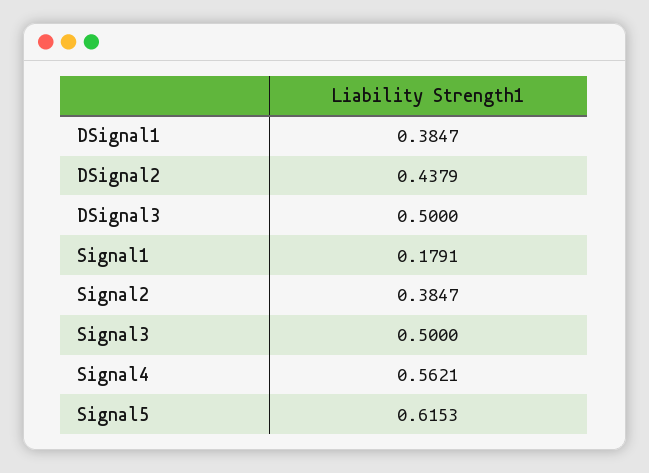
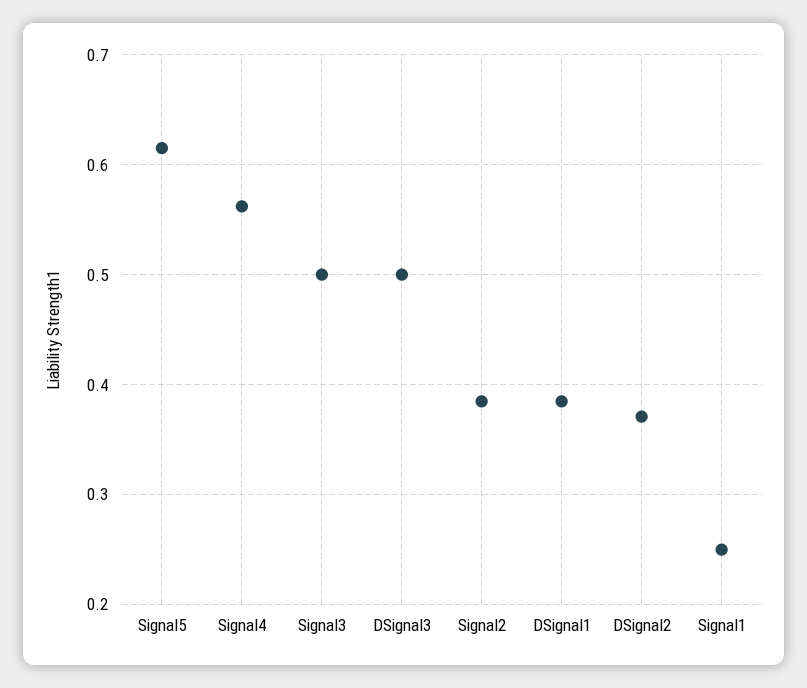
DSignal2: 0.4379 -> 0.37
Signal1: 0.1791 -> 0.25

